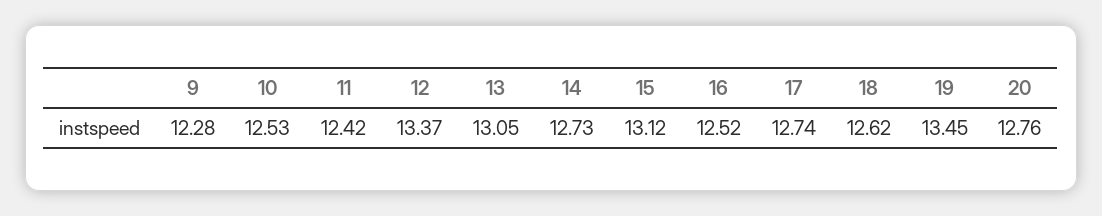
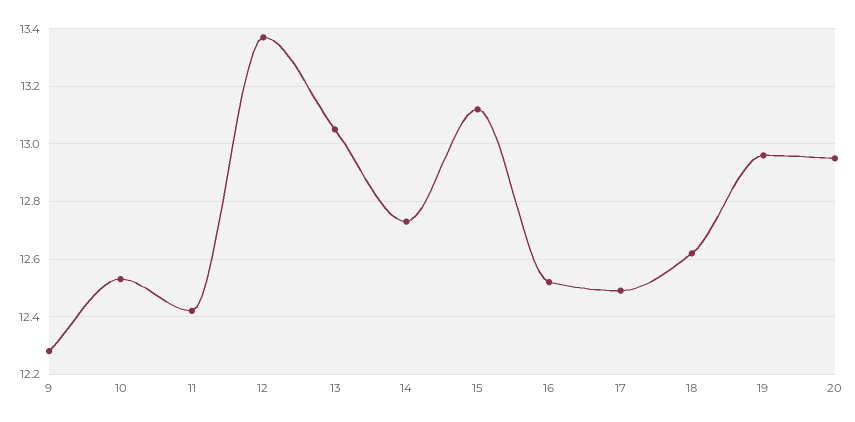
17: 12.74 -> 12.5
19: 13.45 -> 12.95
20: 12.76 -> 12.95

